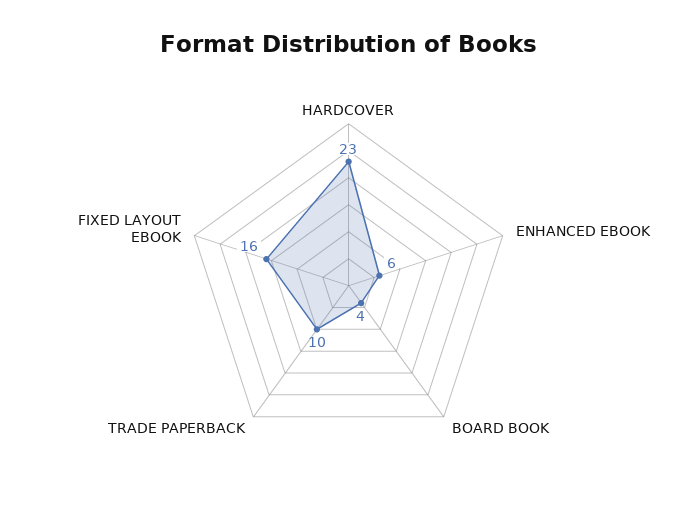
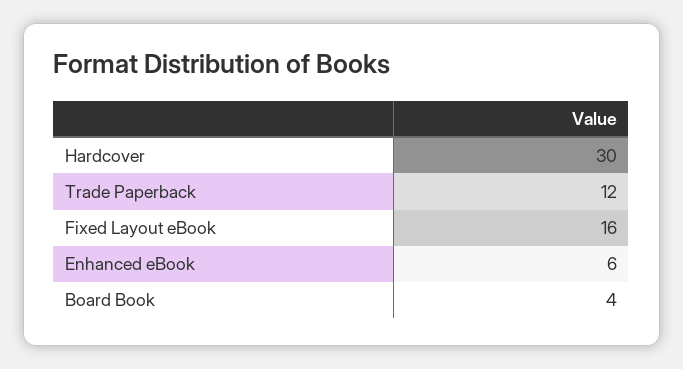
HARDCOVER: 23 -> 30
TRADE PAPERBACK: 10 -> 12

